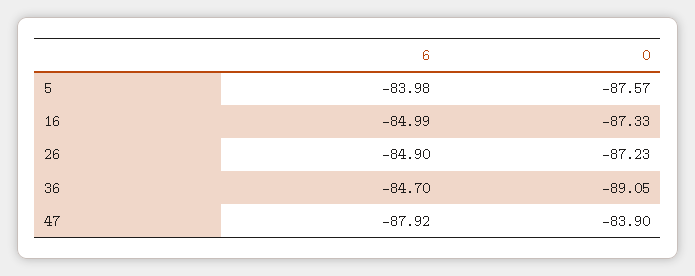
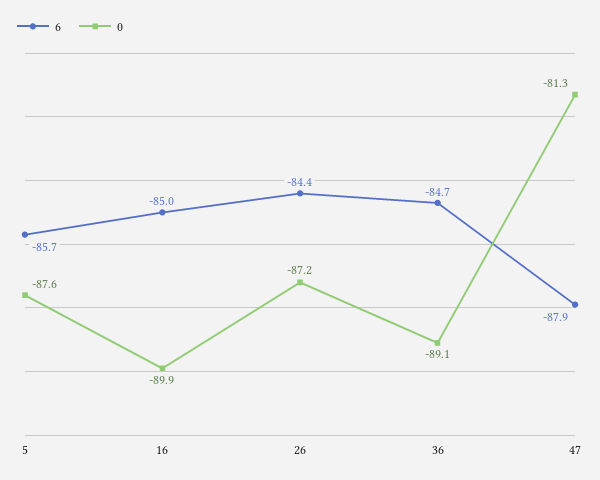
6, 5: -83.98 -> -85.7
0, 16: -87.33 -> -89.9
6, 26: -84.9 -> -84.4
0, 47: -83.9 -> -81.3

